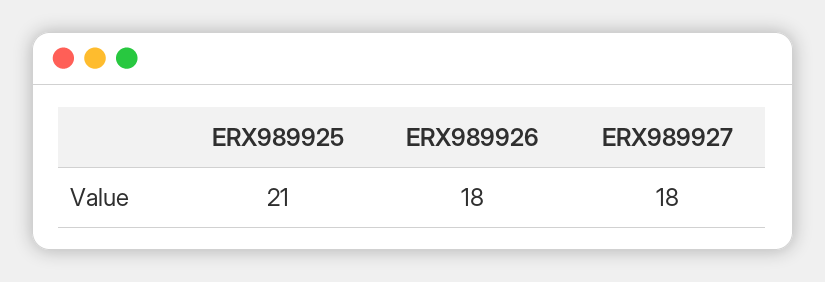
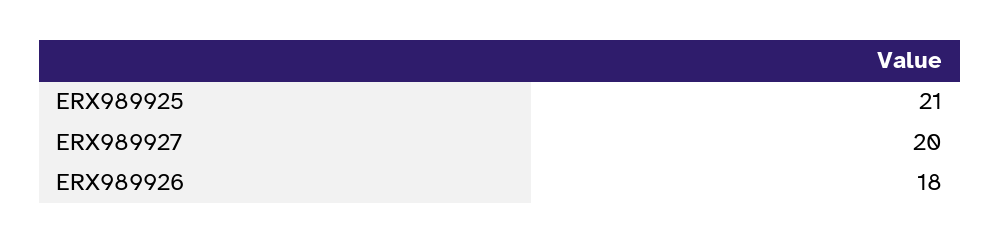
ERX989927: 18 -> 20

